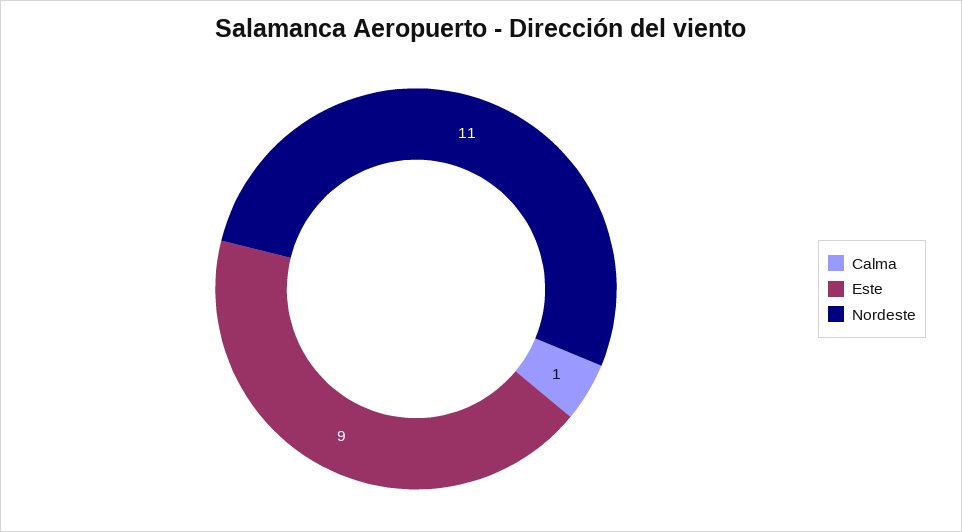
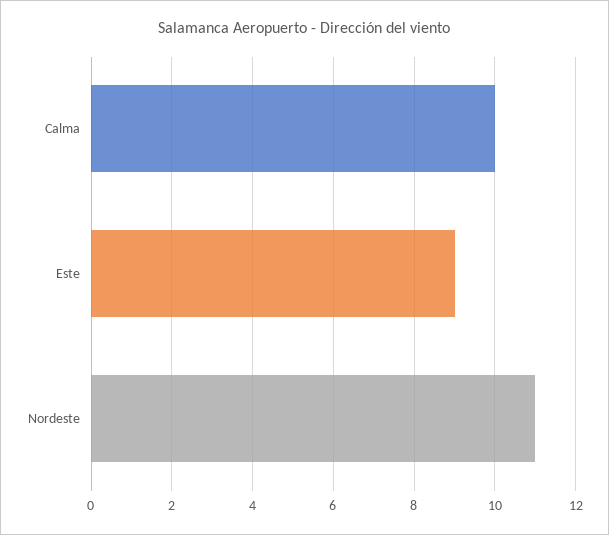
Calma: 1 -> 10

